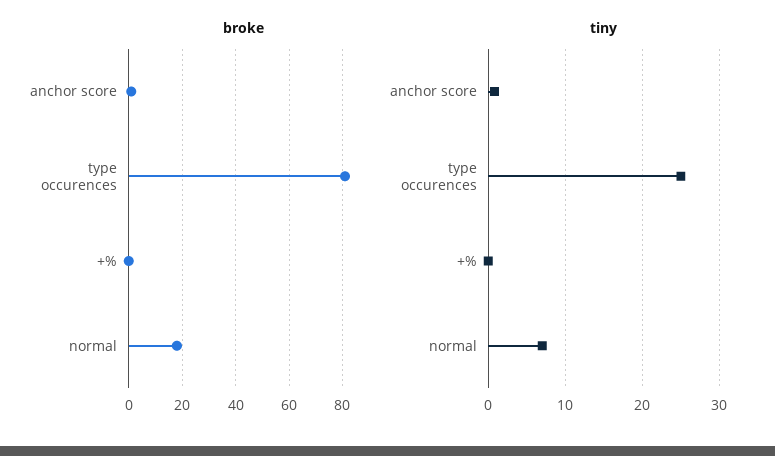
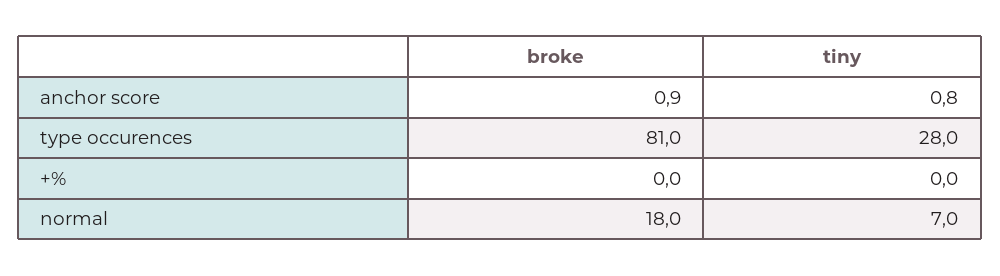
tiny, type occurences: 25 -> 28

